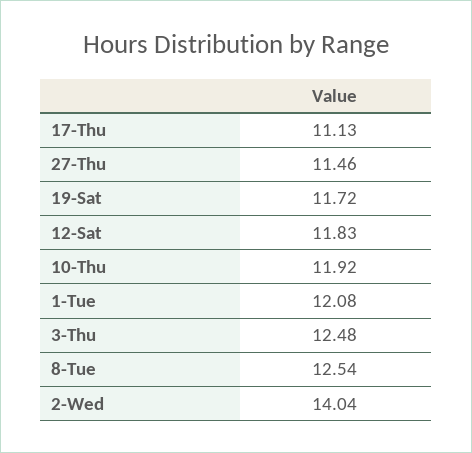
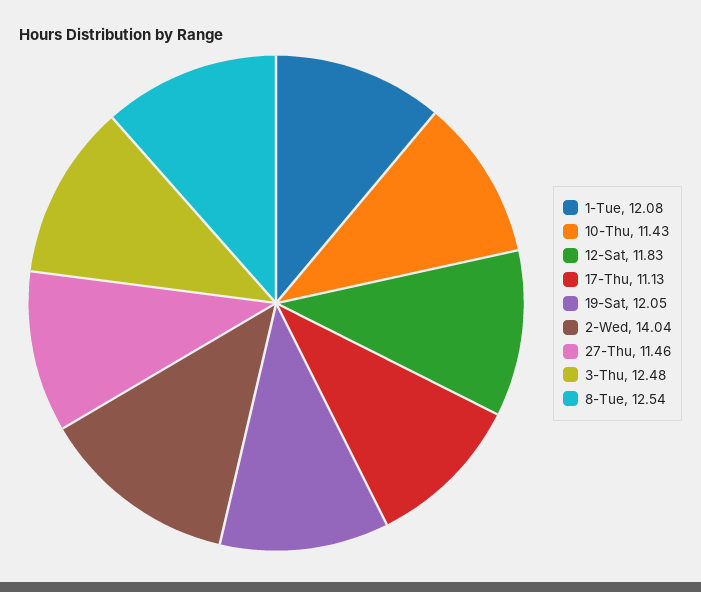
19-Sat: 11.72 -> 12.05
10-Thu: 11.92 -> 11.43

